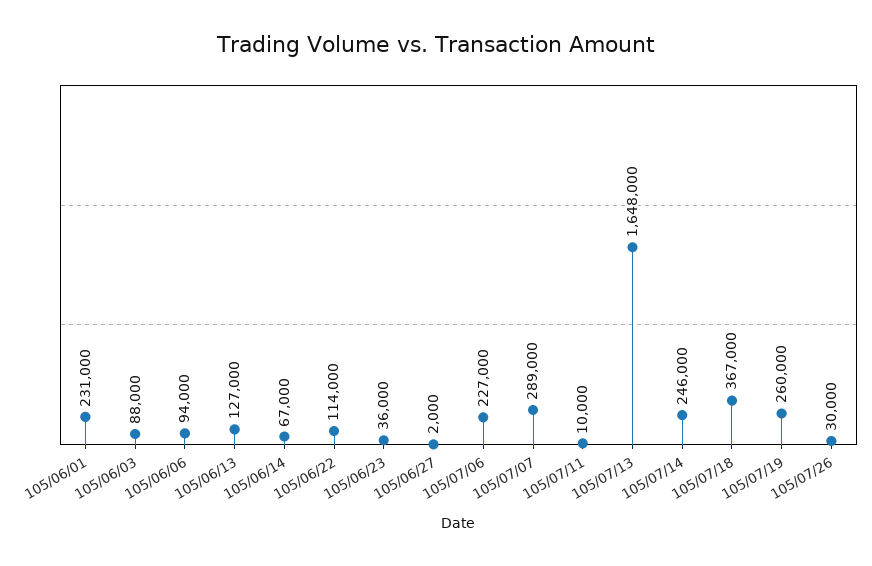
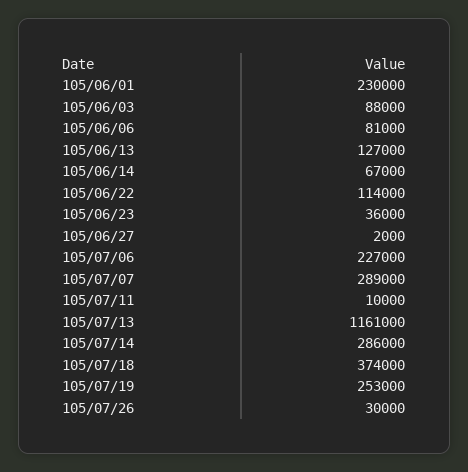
105/06/01: 231000 -> 230000
105/06/06: 94000 -> 81000
105/07/13: 1648000 -> 1161000
105/07/14: 246000 -> 286000
105/07/18: 367000 -> 374000
105/07/19: 260000 -> 253000

